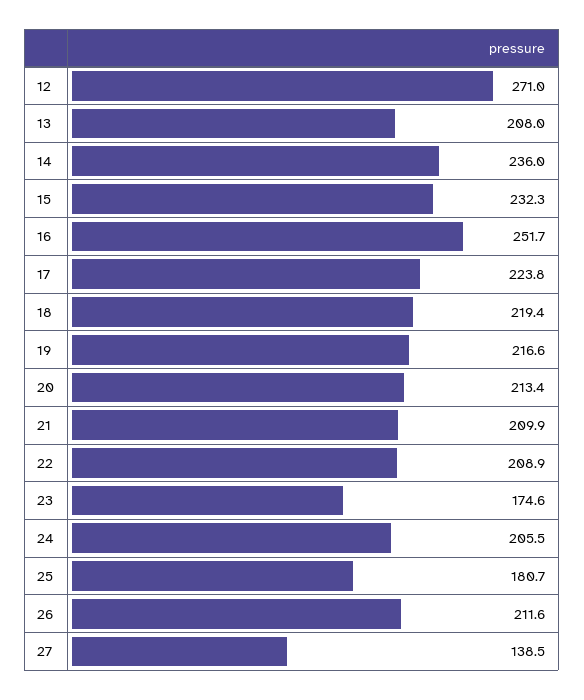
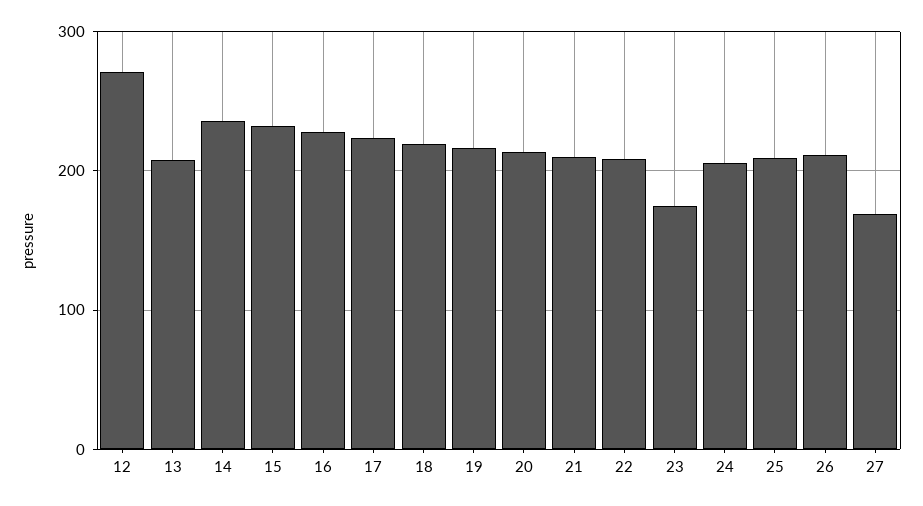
16: 251.7 -> 230
25: 180.7 -> 210
27: 138.5 -> 170

